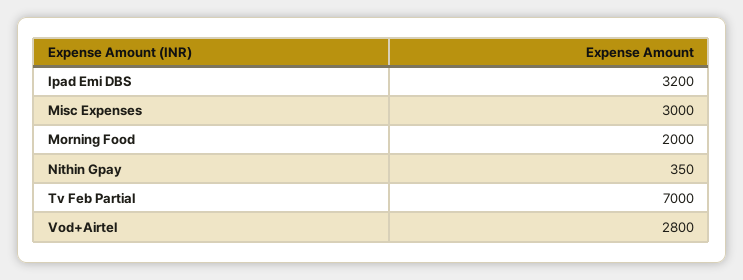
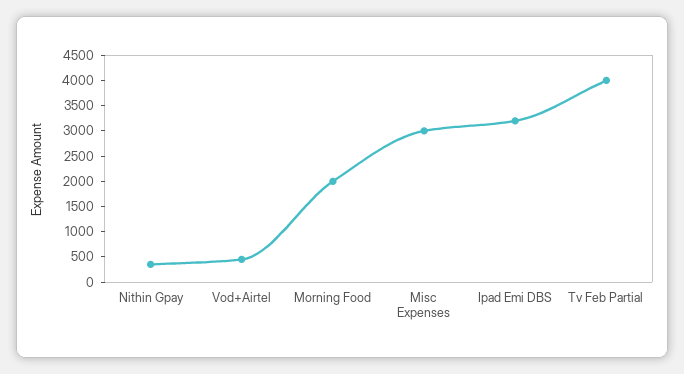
Tv Feb Partial: 7000 -> 4000
Vod+Airtel: 2800 -> 500

